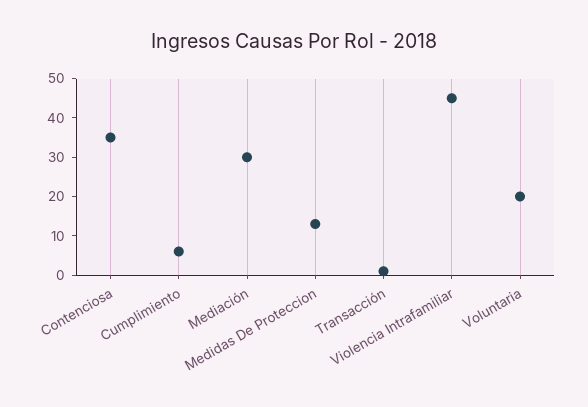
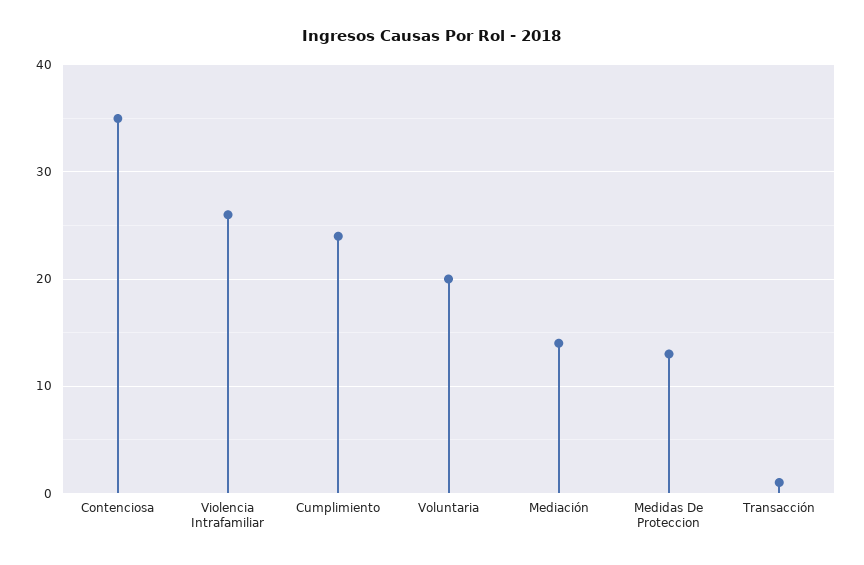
Cumplimiento: 5 -> 24
Mediación: 30 -> 14
Violencia Intrafamiliar: 45 -> 26

